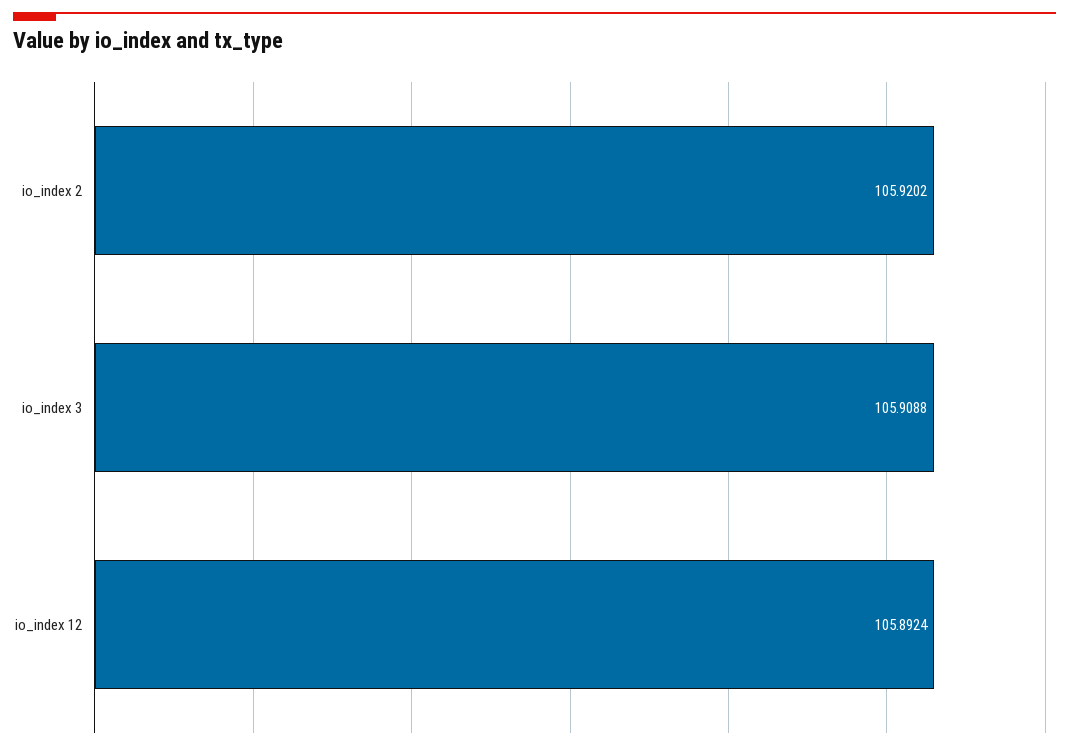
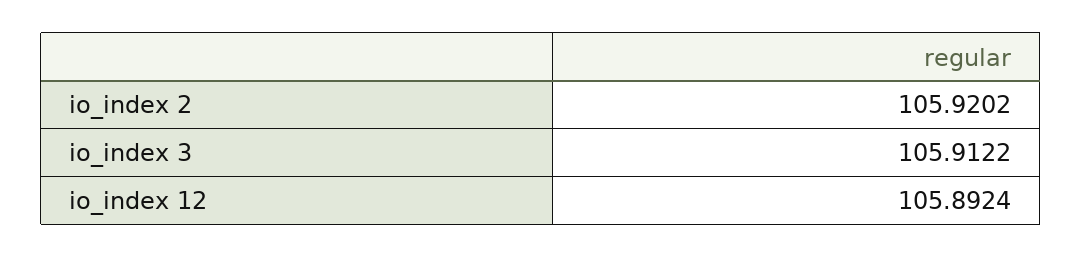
io_index 3: 105.9088 -> 105.9122

